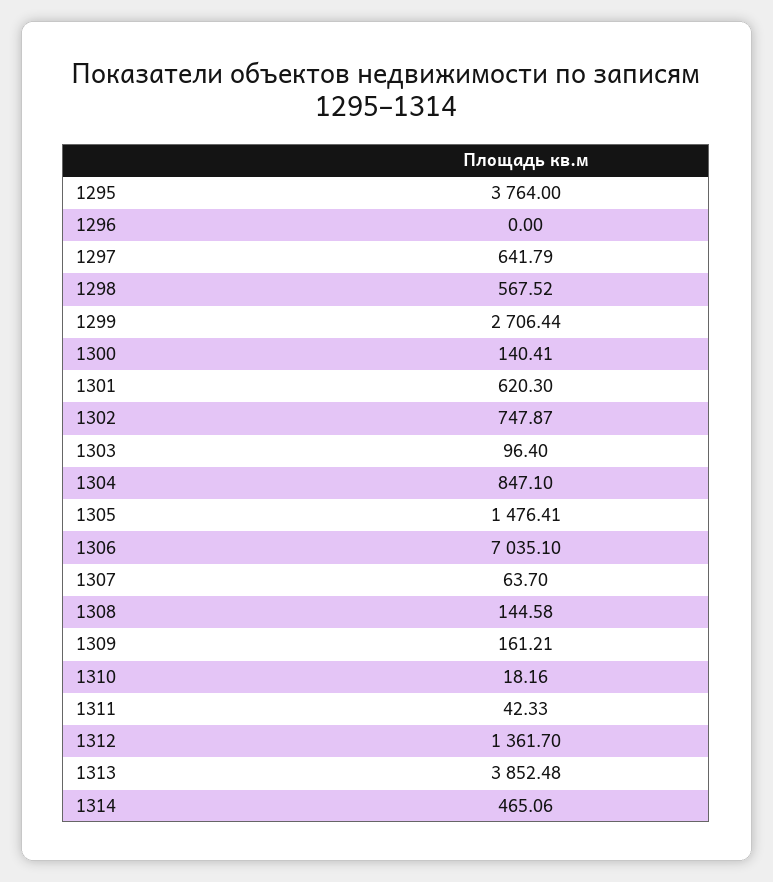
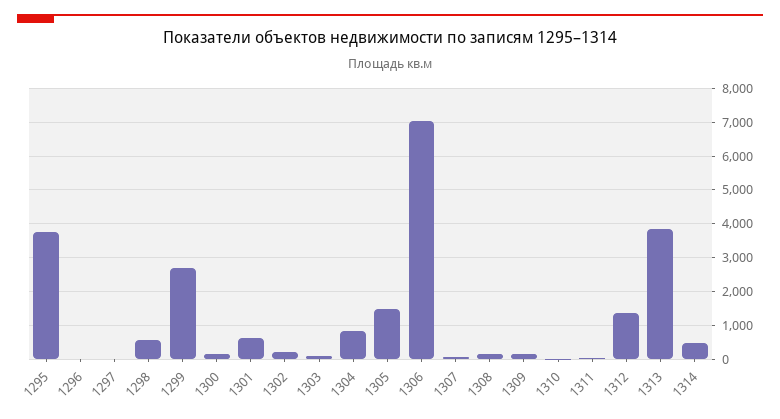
1297: 641.79 -> 0
1302: 747.87 -> 200

